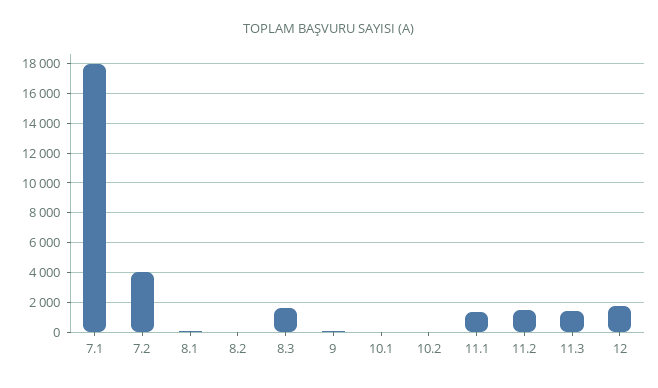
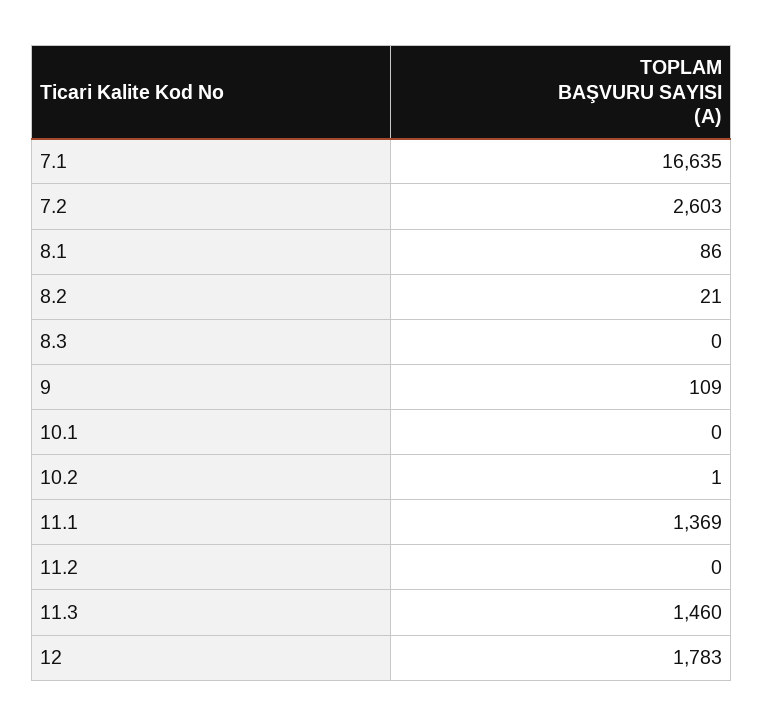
7.1: 18000 -> 16635
7.2: 4000 -> 2603
8.3: 1500 -> 0
11.2: 1500 -> 0

